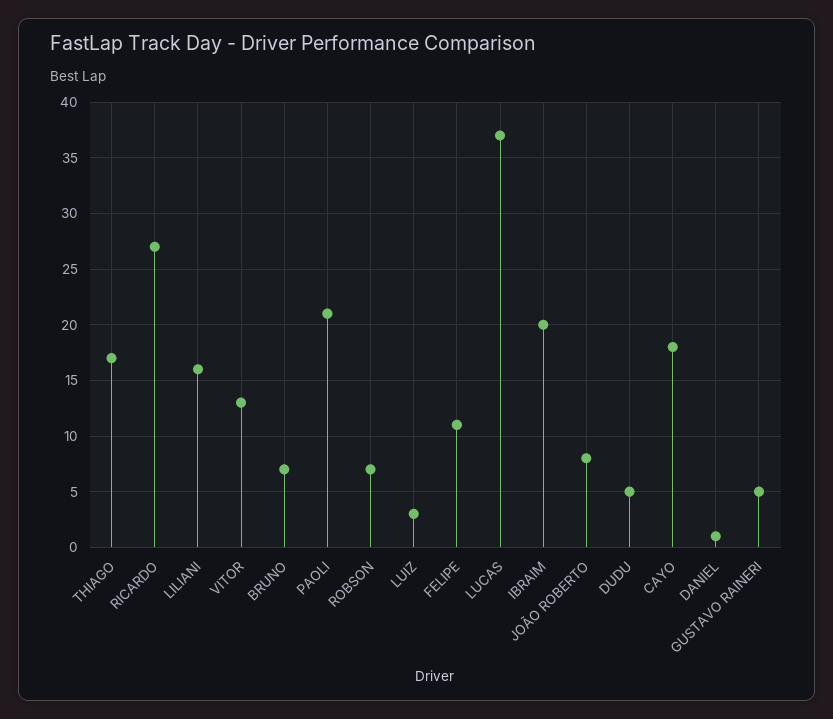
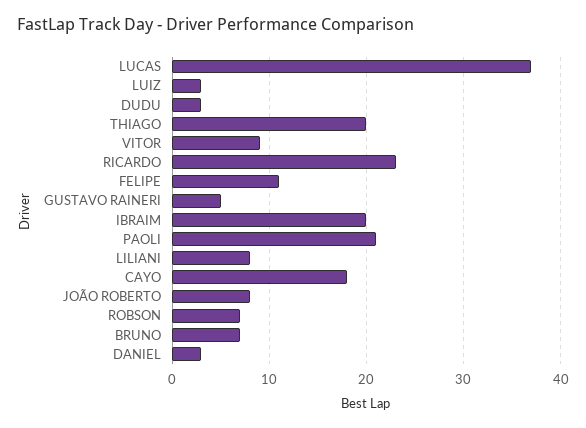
THIAGO: 17 -> 20
RICARDO: 27 -> 23
LILIANI: 16 -> 8
VITOR: 13 -> 9
DUDU: 5 -> 3
DANIEL: 1 -> 3

